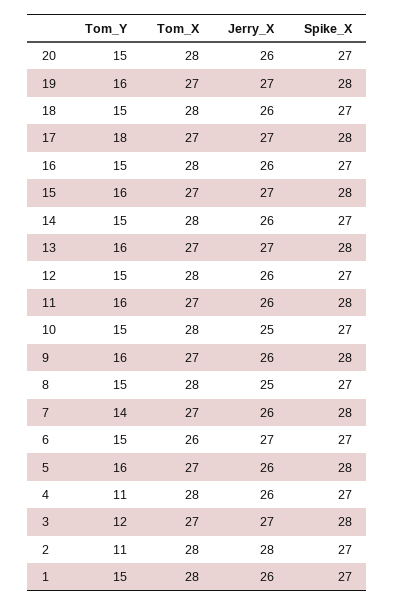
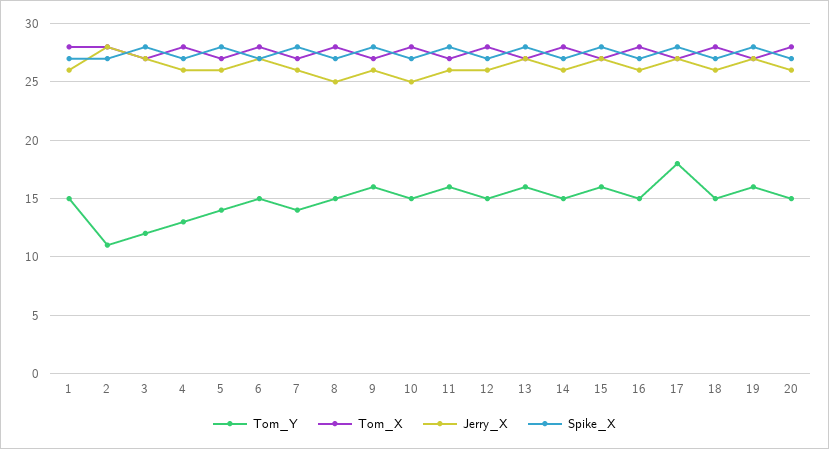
Tom_X, 6: 26 -> 28
Tom_Y, 5: 16 -> 14
Tom_Y, 4: 11 -> 13

